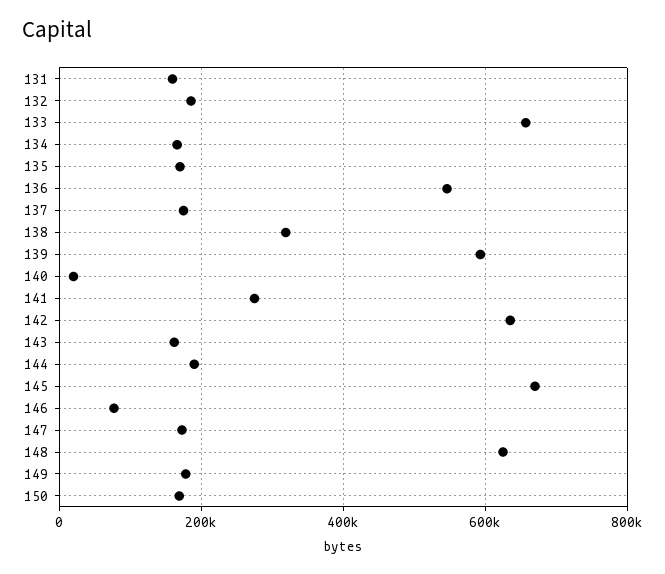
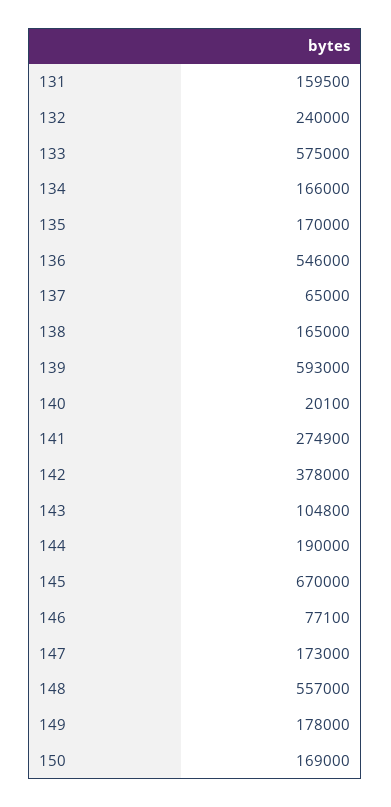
132: 180000 -> 240000
133: 660000 -> 575000
137: 180000 -> 65000
138: 320000 -> 165000
142: 640000 -> 378000
143: 160000 -> 104800
148: 620000 -> 557000

